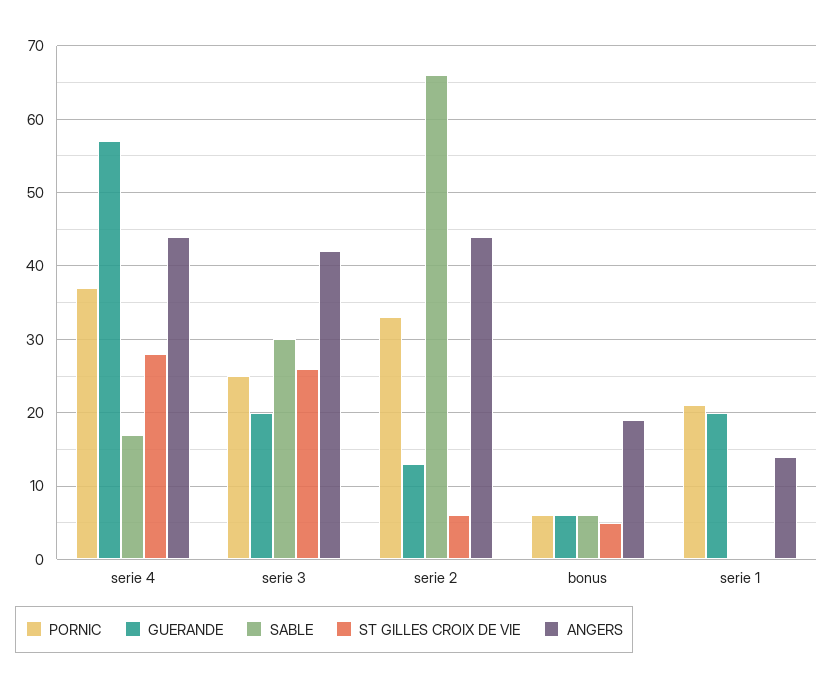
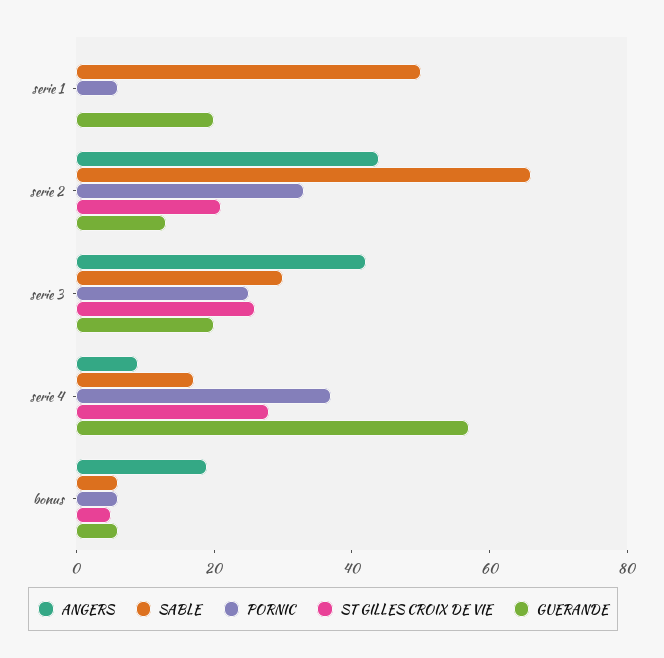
ANGERS, serie 4: 44 -> 10
ST GILLES CROIX DE VIE, serie 2: 6 -> 20
PORNIC, serie 1: 21 -> 5
SABLE, serie 1: 0 -> 50
ANGERS, serie 1: 14 -> 0

